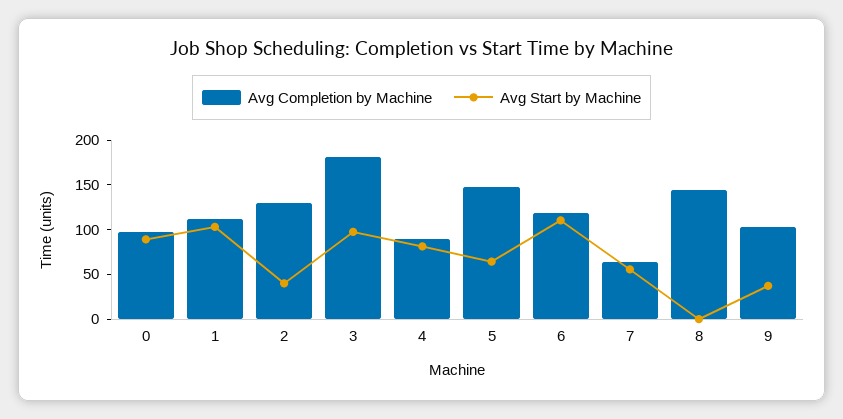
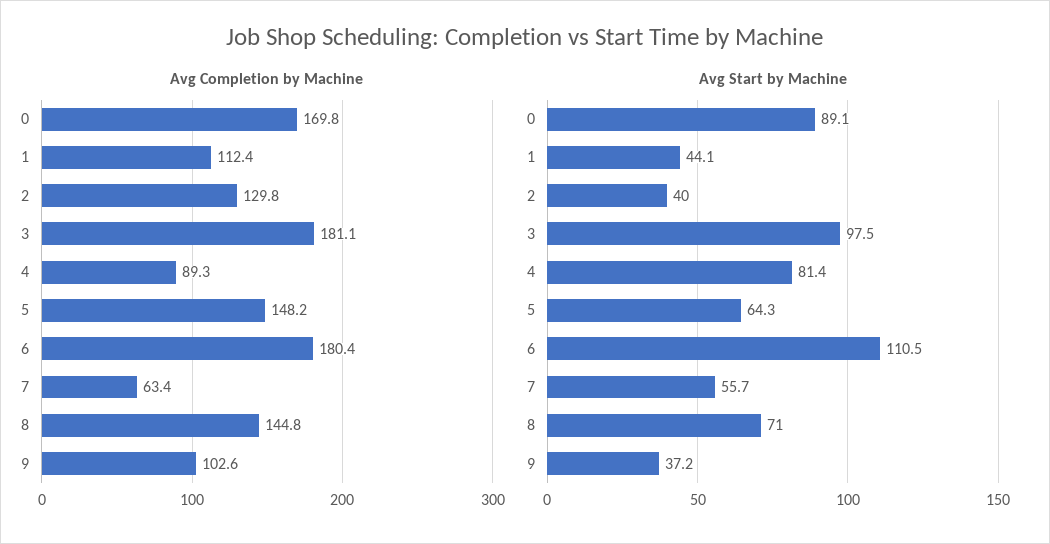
Avg Completion by Machine, 0: 100 -> 169.8
Avg Start by Machine, 1: 100 -> 44.1
Avg Completion by Machine, 6: 120 -> 180.4
Avg Start by Machine, 8: 0 -> 71

